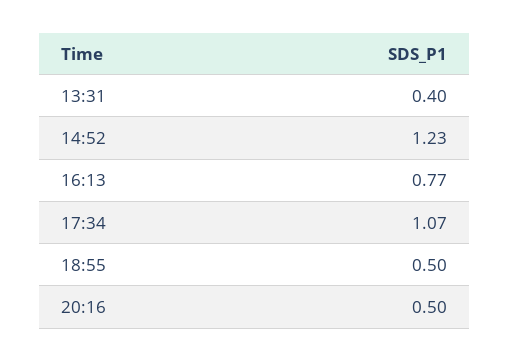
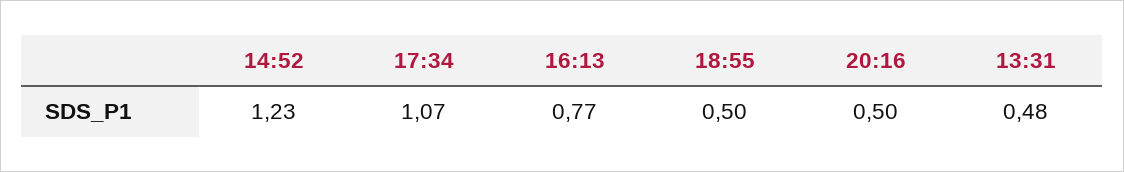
13:31: 0.4 -> 0.48

